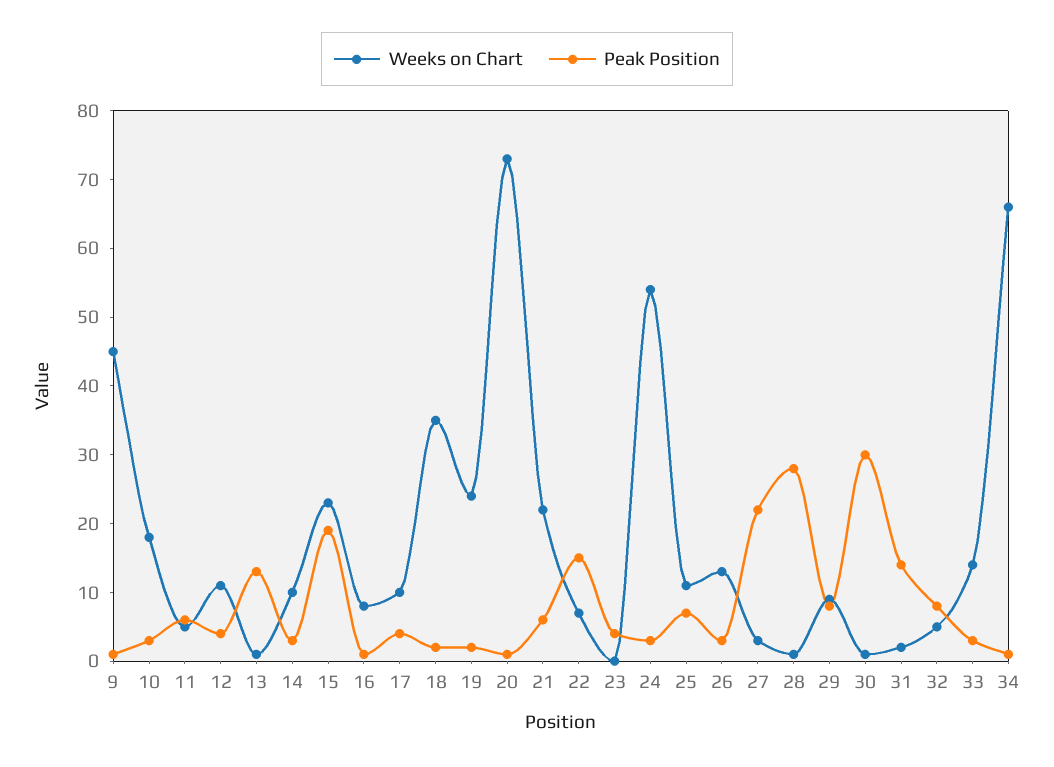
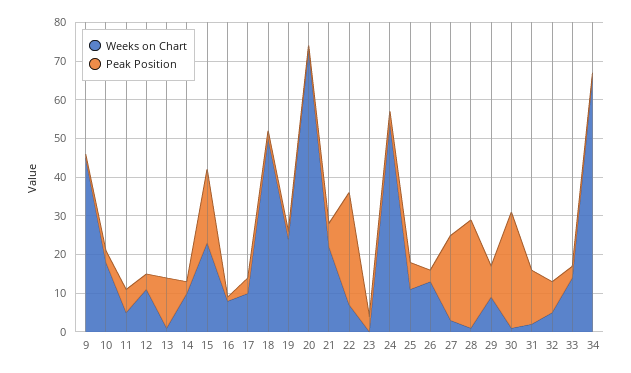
Weeks on Chart, 18: 35 -> 50
Peak Position, 22: 15 -> 30

